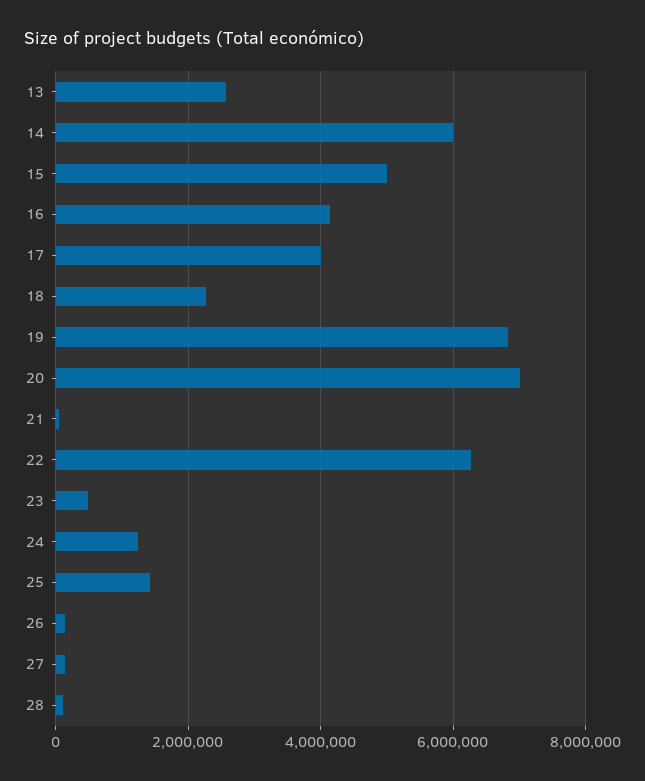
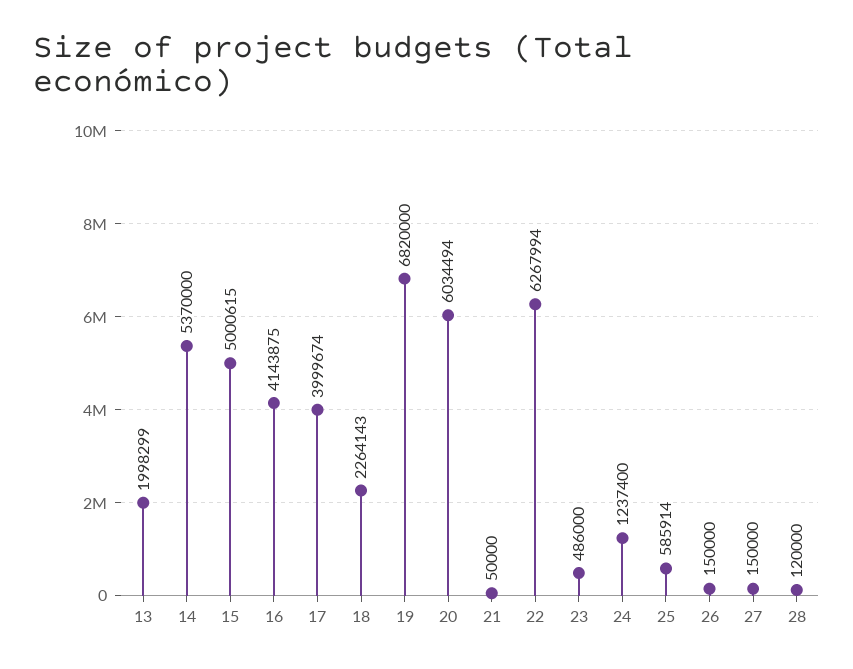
13: 2600000 -> 1998299
14: 6000000 -> 5370000
20: 7000000 -> 6034494
25: 1400000 -> 585914

